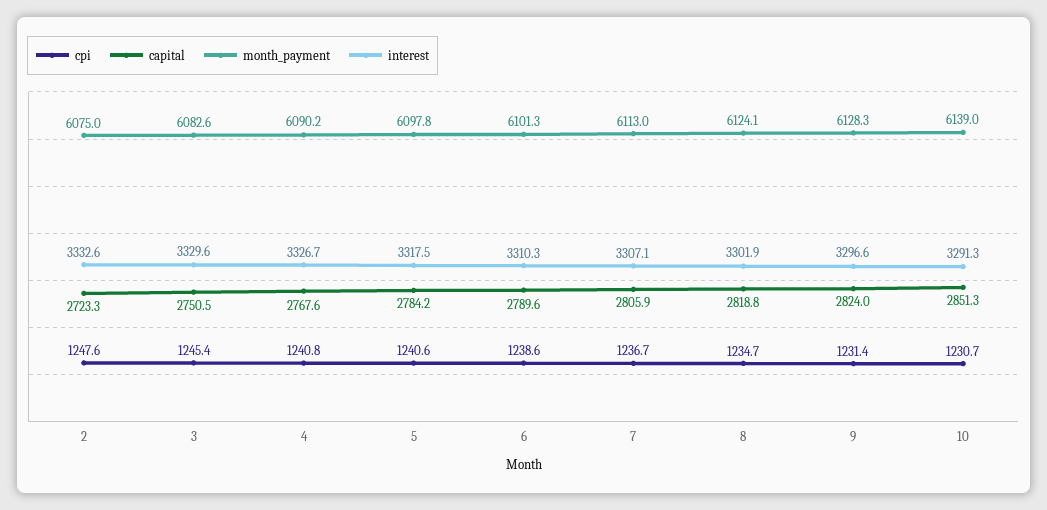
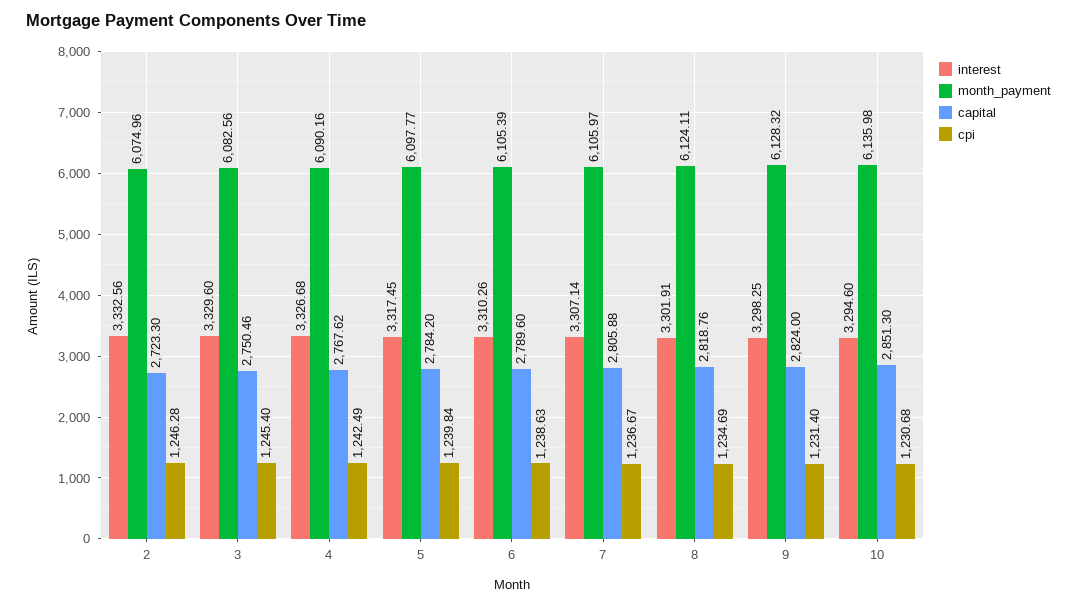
cpi, 2: 1247.6 -> 1246.28
cpi, 4: 1240.8 -> 1242.49
cpi, 5: 1240.6 -> 1239.84
month_payment, 6: 6101.3 -> 6105.39
month_payment, 7: 6113 -> 6105.97
interest, 9: 3296.6 -> 3298.25
month_payment, 10: 6139 -> 6135.98
interest, 10: 3291.3 -> 3294.6

